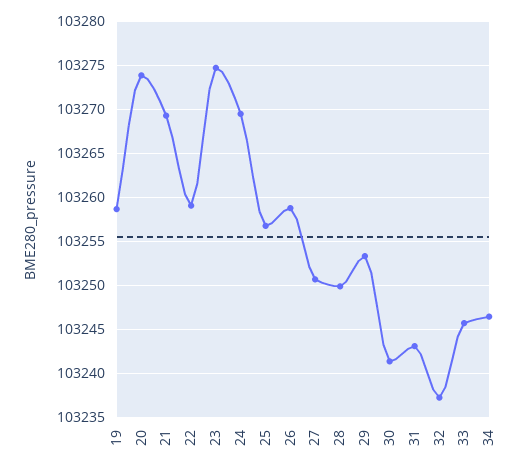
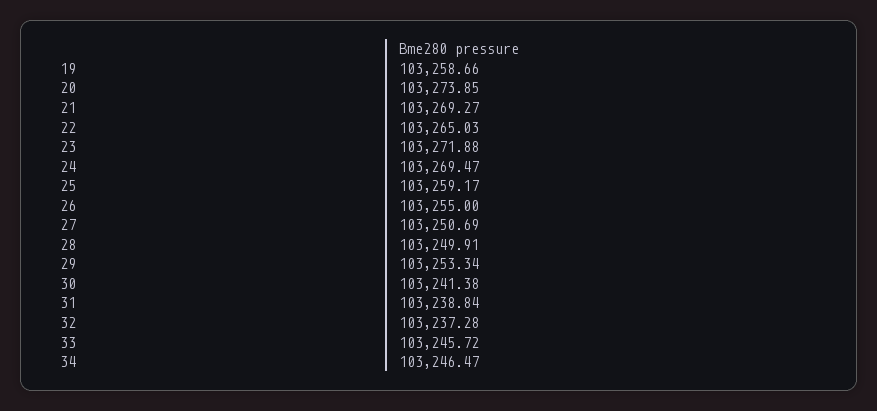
22: 103259 -> 103265.03
23: 103275 -> 103271.88
25: 103257 -> 103259.17
26: 103259 -> 103255
31: 103243 -> 103238.84

